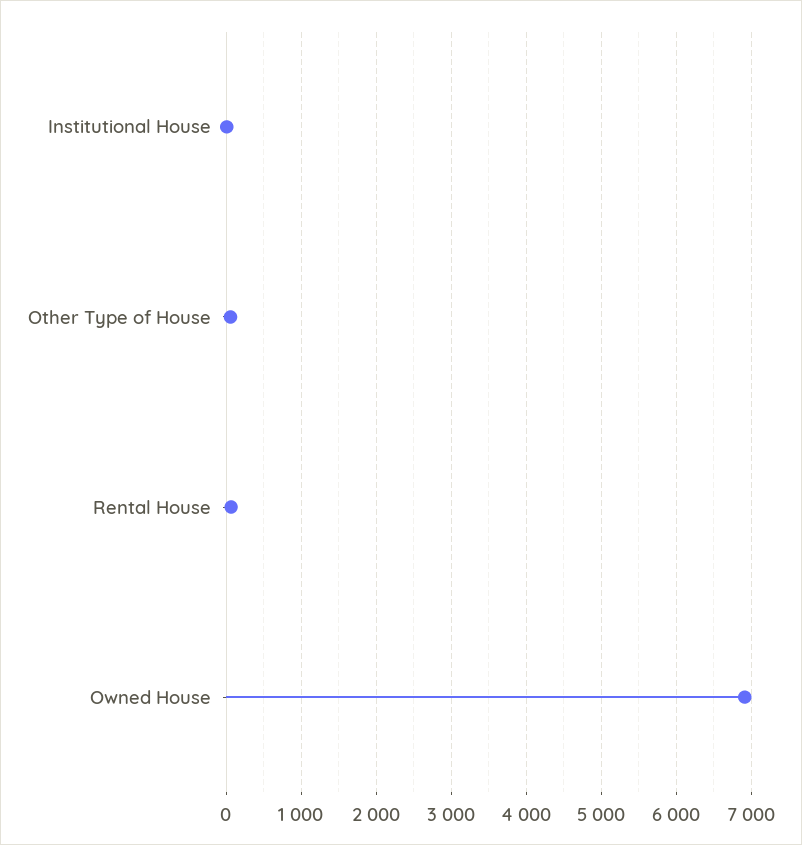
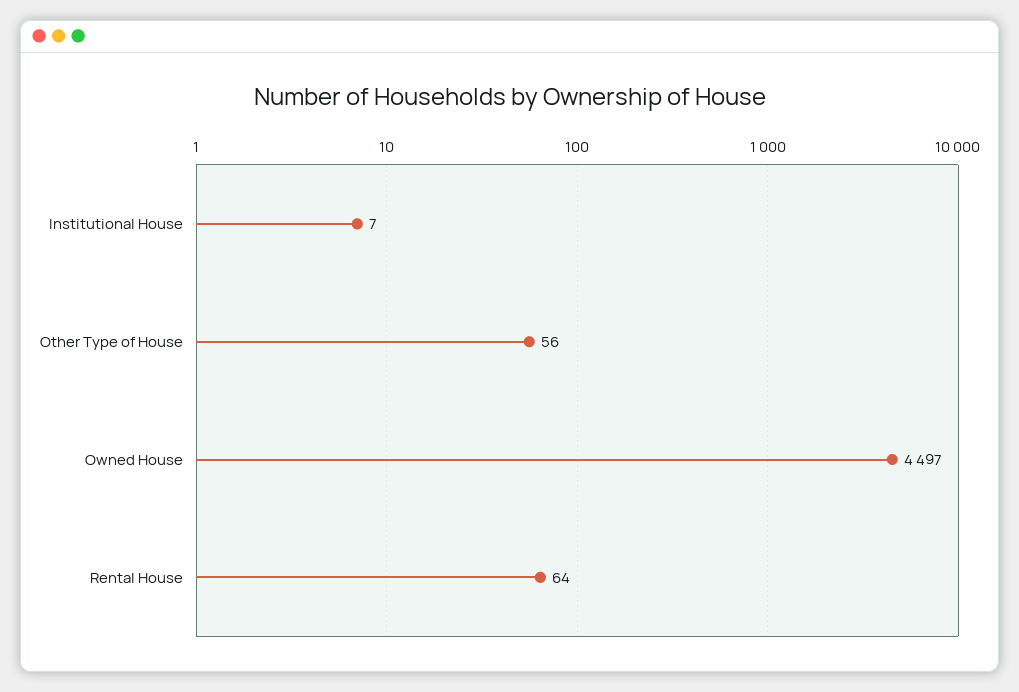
Owned House: 6900 -> 4497

